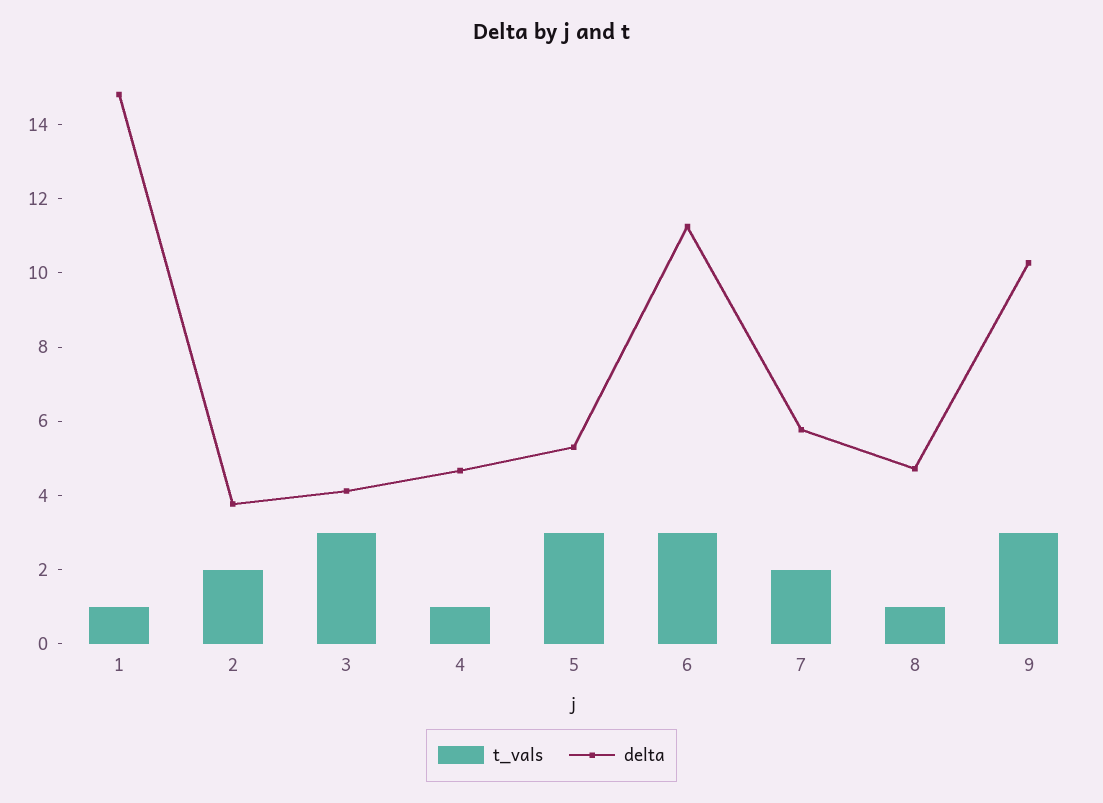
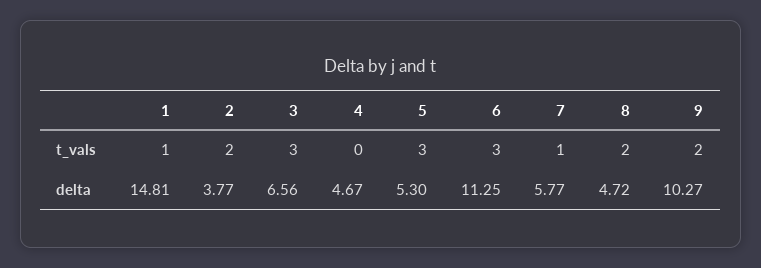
delta, 3: 4 -> 6.56
t_vals, 4: 1 -> 0
t_vals, 7: 2 -> 1
t_vals, 8: 1 -> 2
t_vals, 9: 3 -> 2

